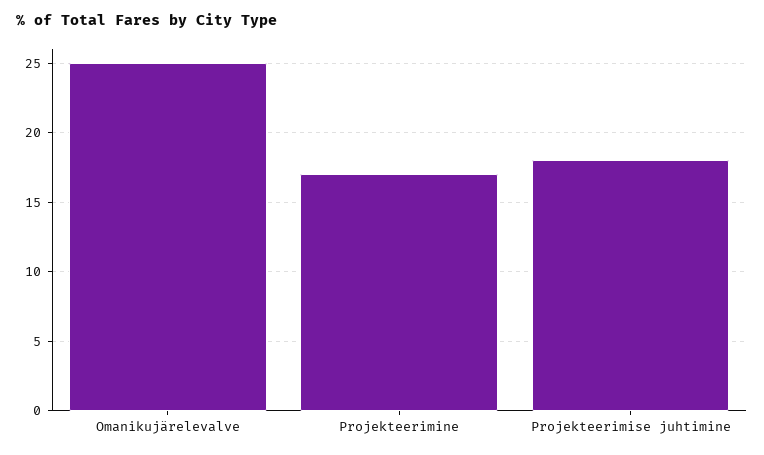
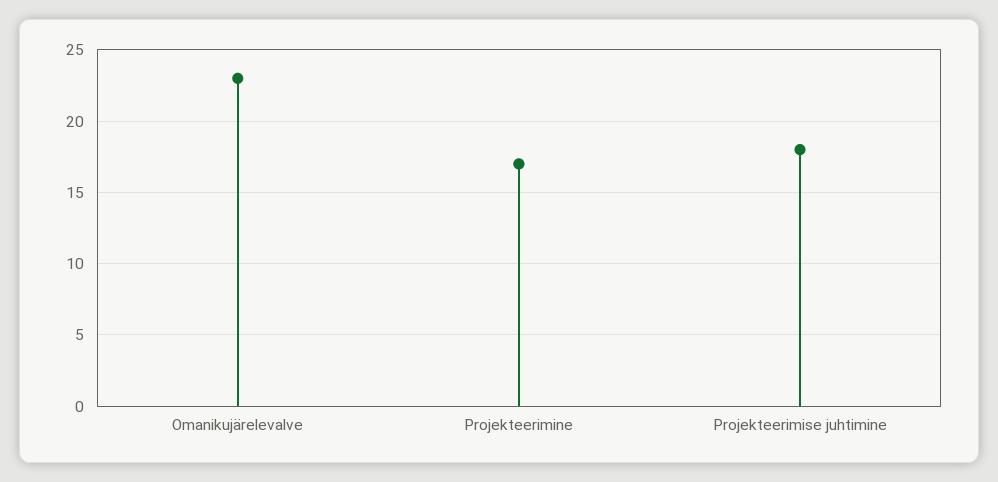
Omanikujärelevalve: 25 -> 23

